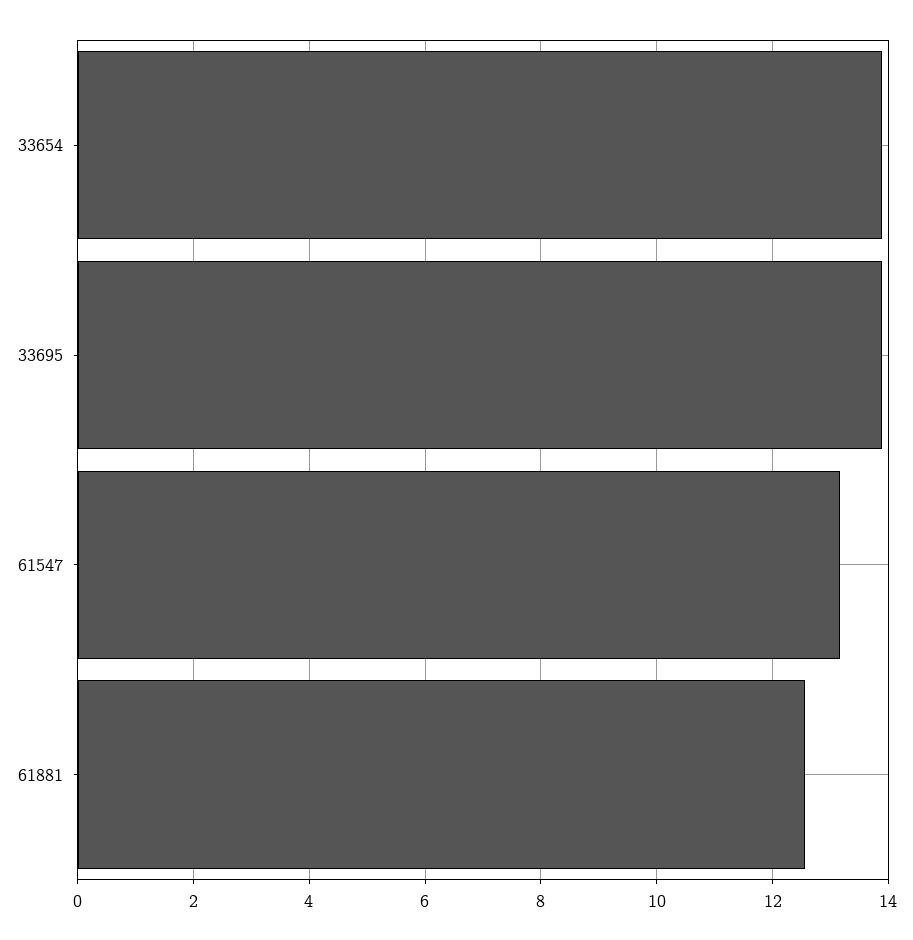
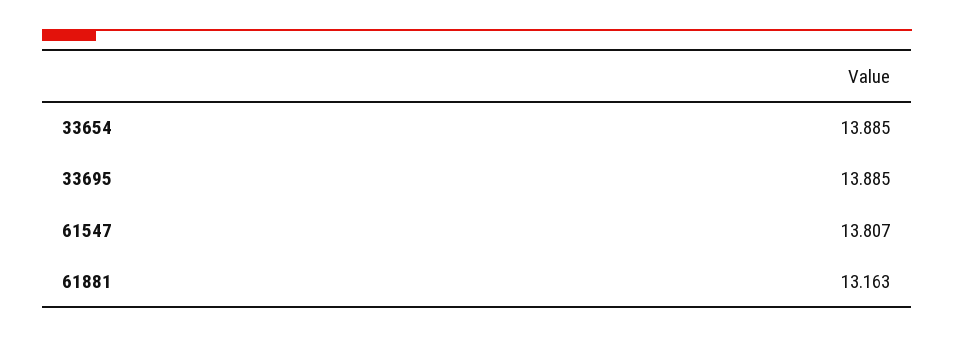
61547: 13.2 -> 13.807
61881: 12.6 -> 13.163

